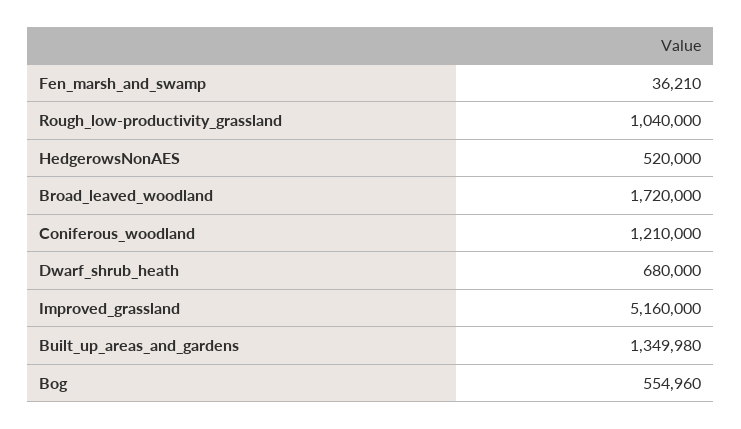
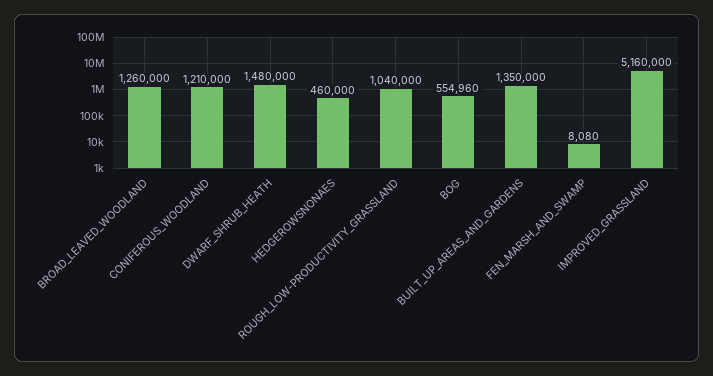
Fen_marsh_and_swamp: 36210 -> 8080
HedgerowsNonAES: 520000 -> 460000
Broad_leaved_woodland: 1720000 -> 1260000
Dwarf_shrub_heath: 680000 -> 1480000
Built_up_areas_and_gardens: 1349980 -> 1350000

